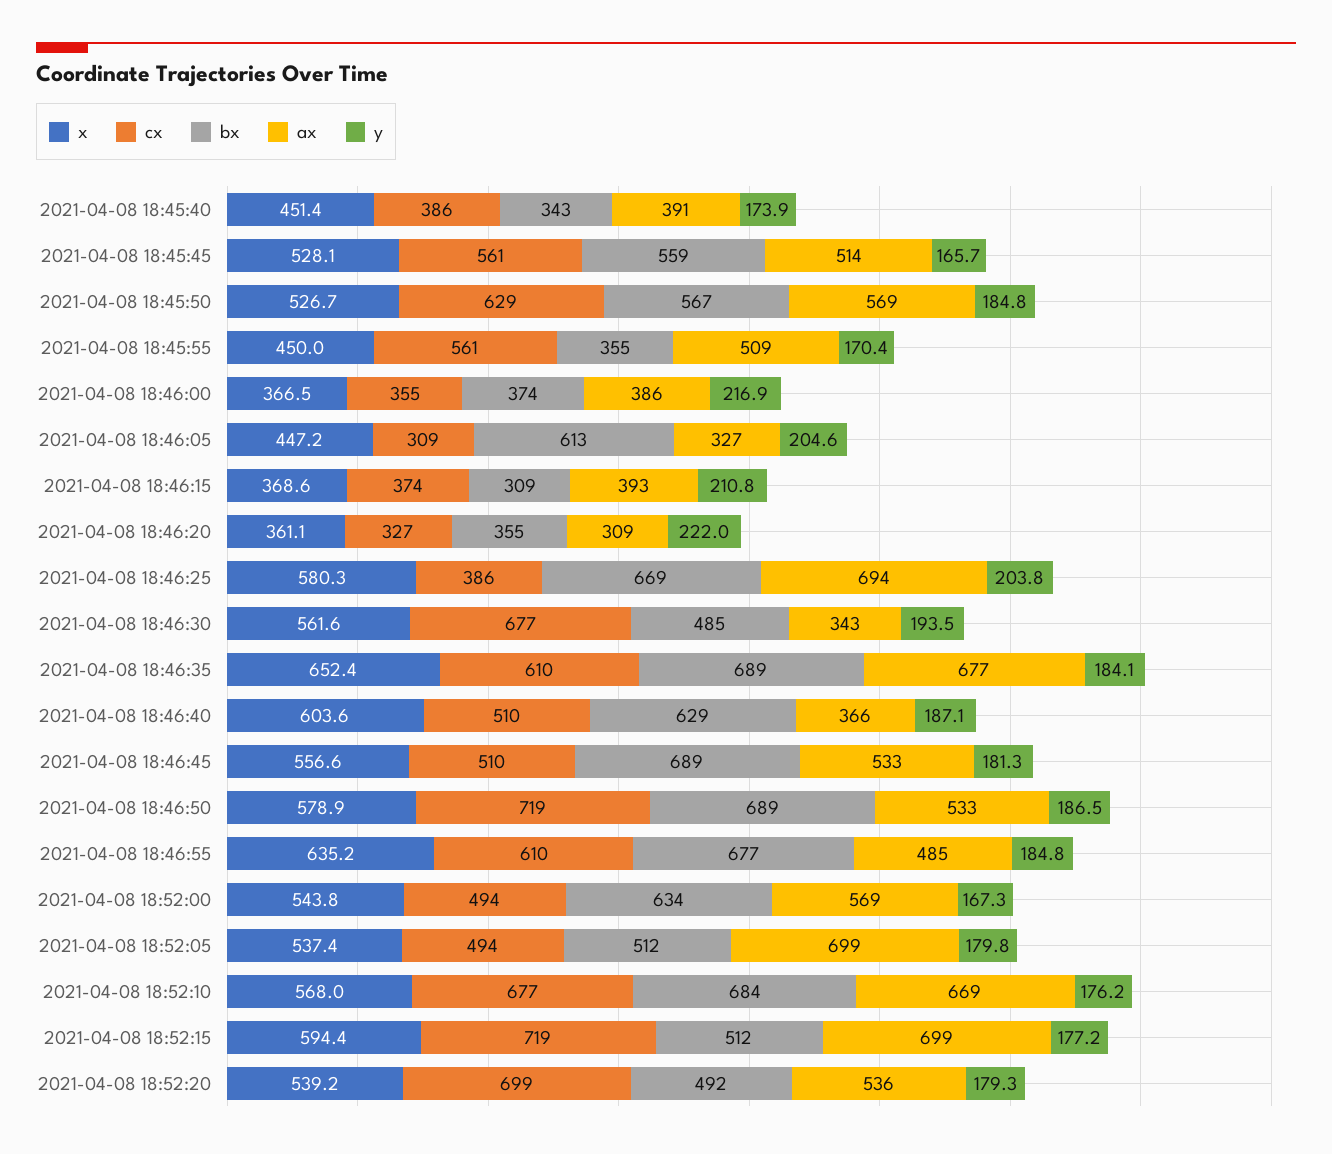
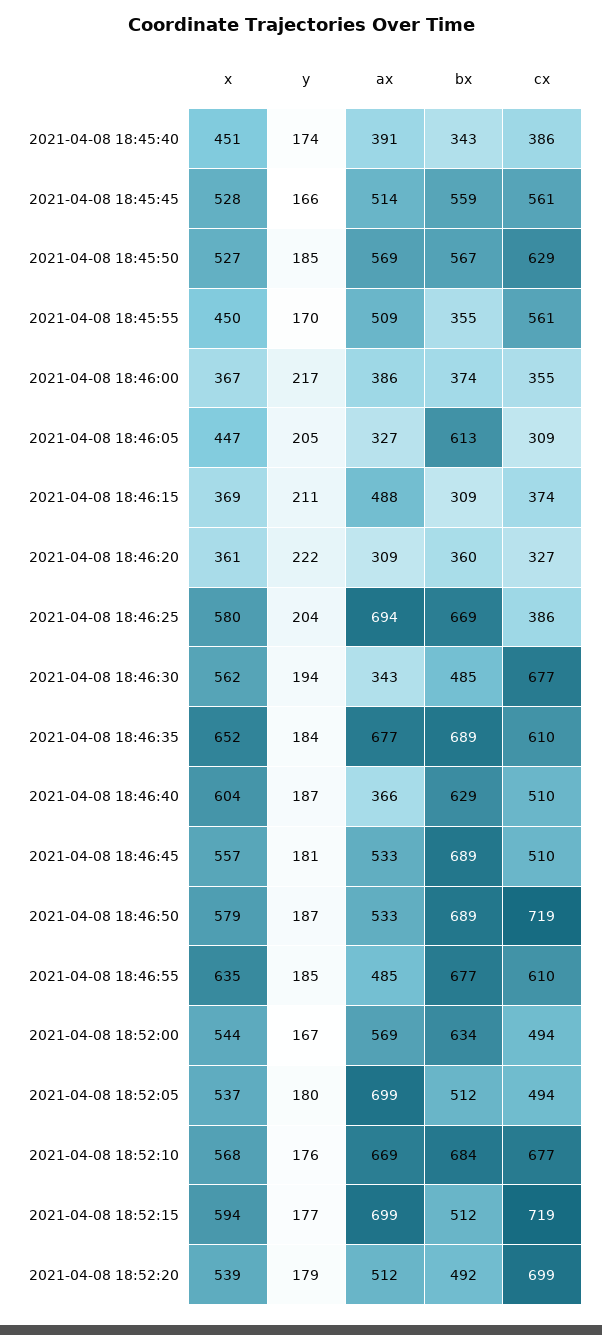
ax, 2021-04-08 18:46:15: 393 -> 488
bx, 2021-04-08 18:46:20: 355 -> 360
ax, 2021-04-08 18:52:20: 536 -> 512

